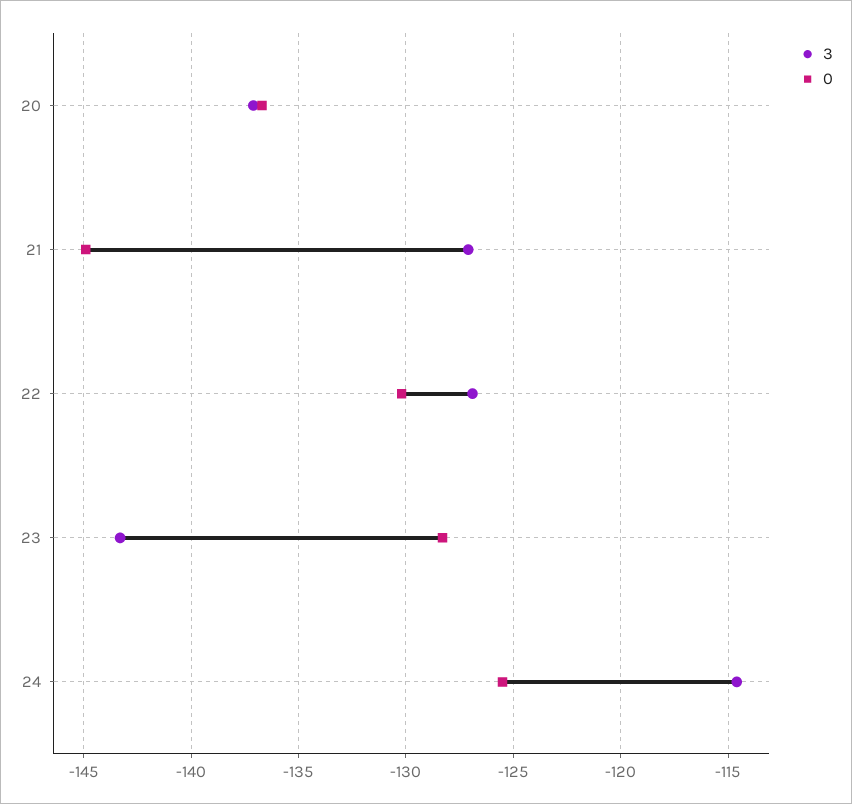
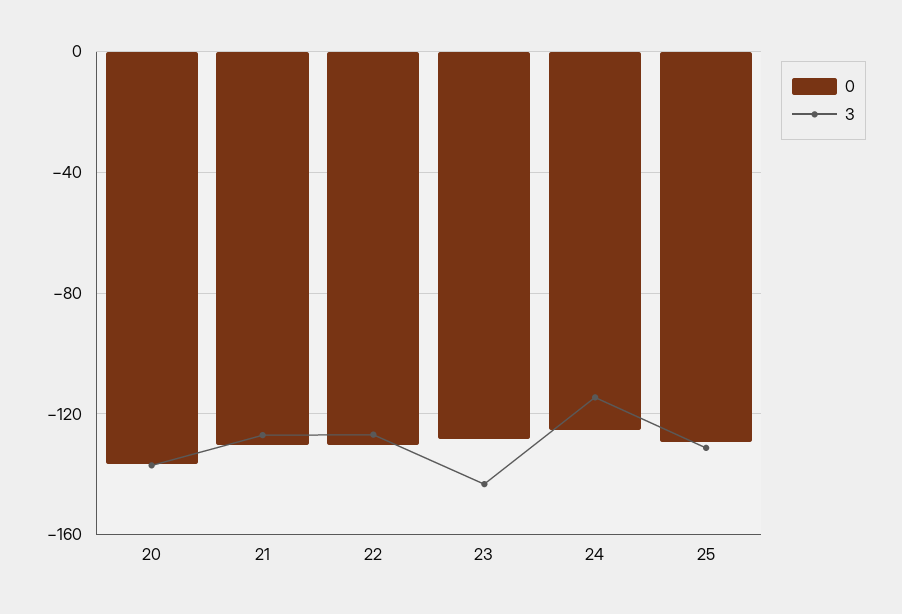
0, 21: -145 -> -130
0, 25: none -> -130
3, 25: none -> -130

